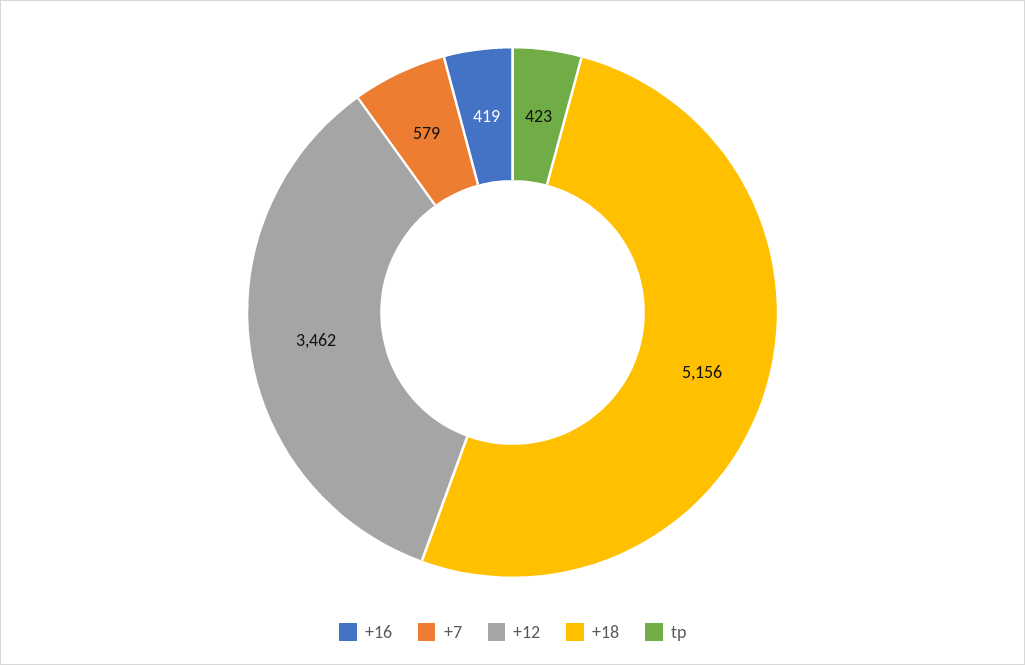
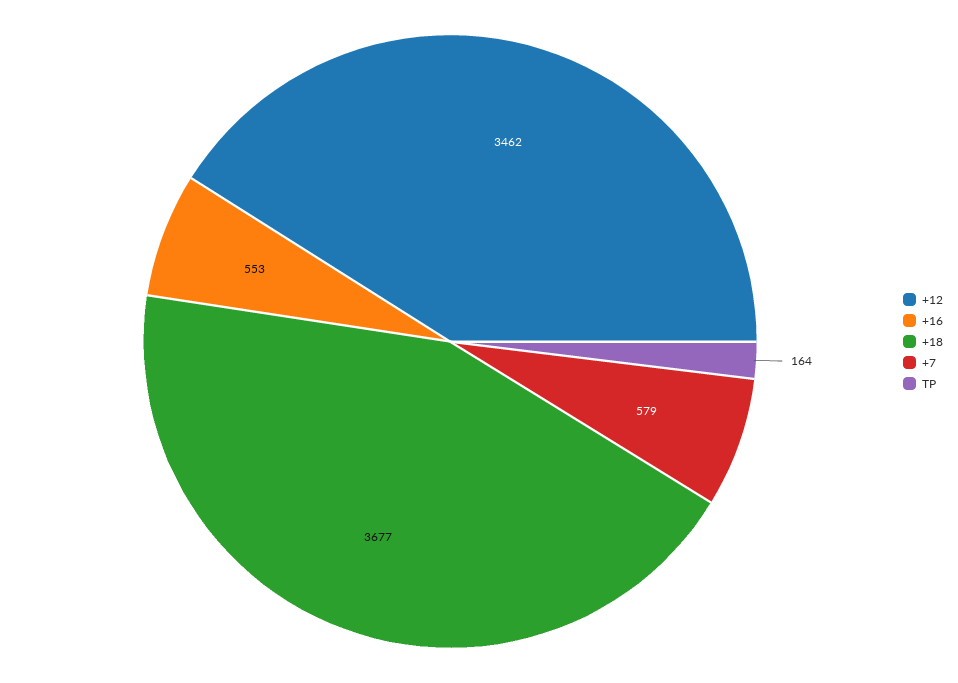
+16: 419 -> 553
+18: 5156 -> 3677
tp: 423 -> 164

